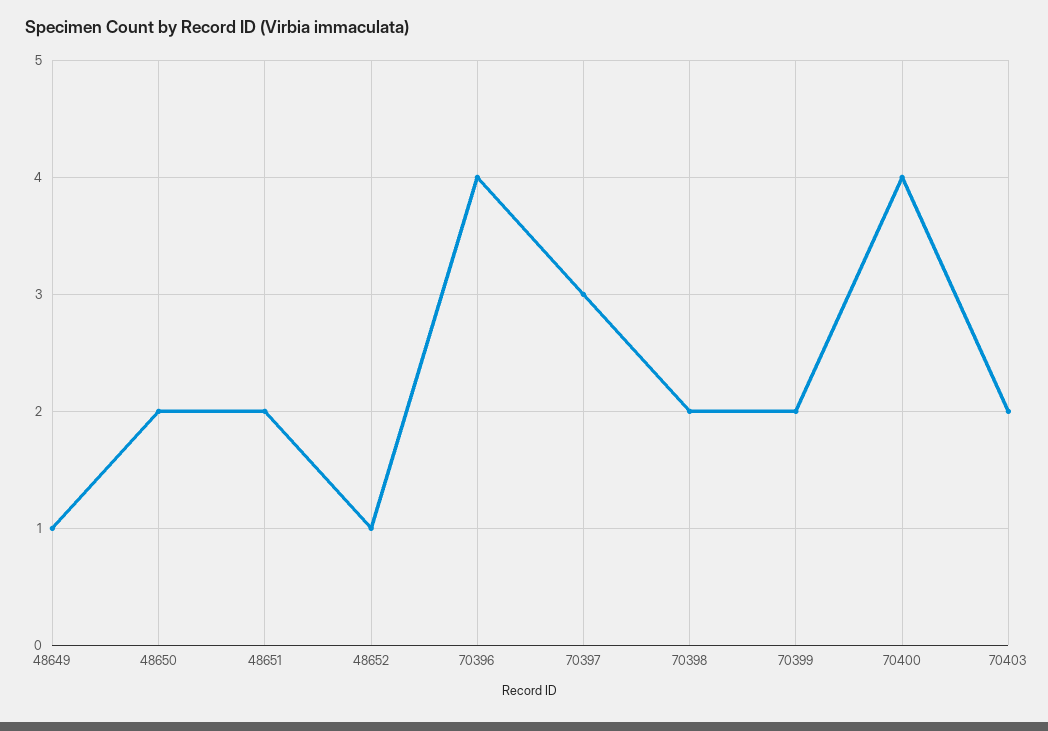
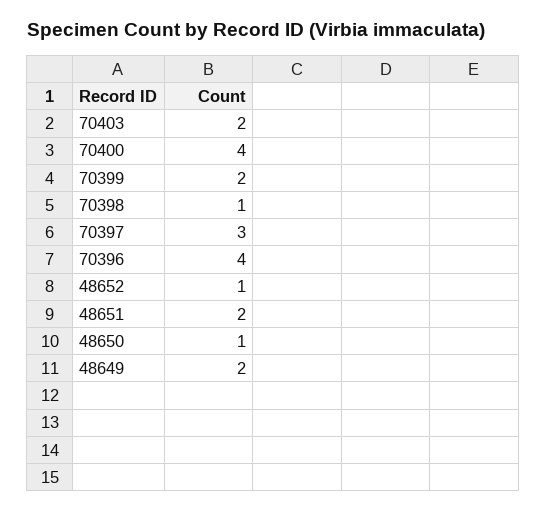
48649: 1 -> 2
48650: 2 -> 1
70398: 2 -> 1

